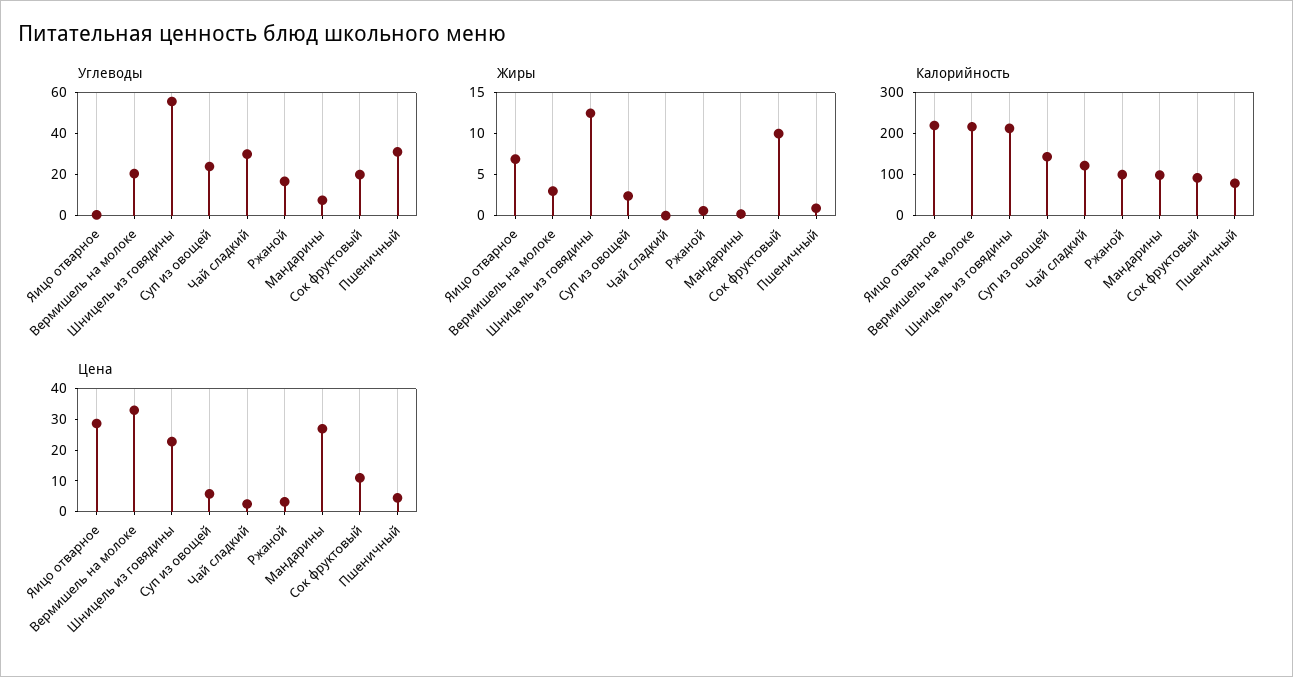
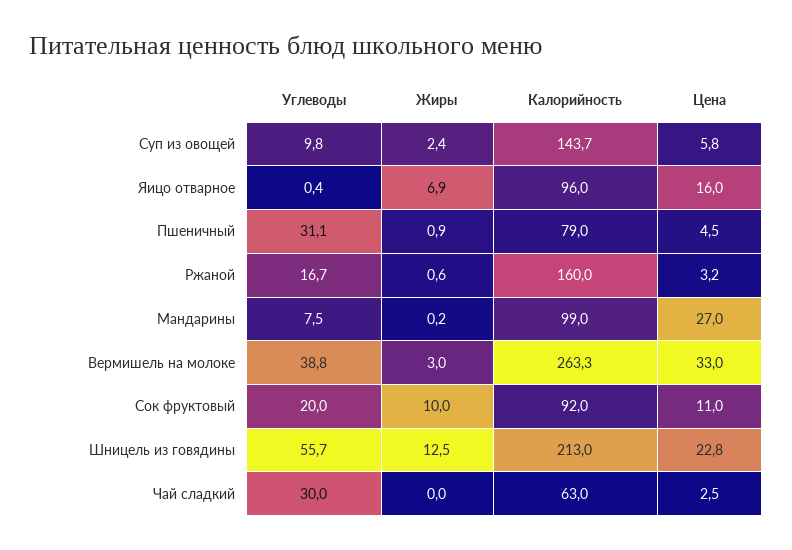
Углеводы, Вермишель на молоке: 20 -> 38.8
Углеводы, Суп из овощей: 25 -> 9.8
Калорийность, Яицо отварное: 220 -> 96
Калорийность, Вермишель на молоке: 220 -> 263.3
Калорийность, Чай сладкий: 120 -> 63
Калорийность, Ржаной: 100 -> 160
Цена, Яицо отварное: 30 -> 16

